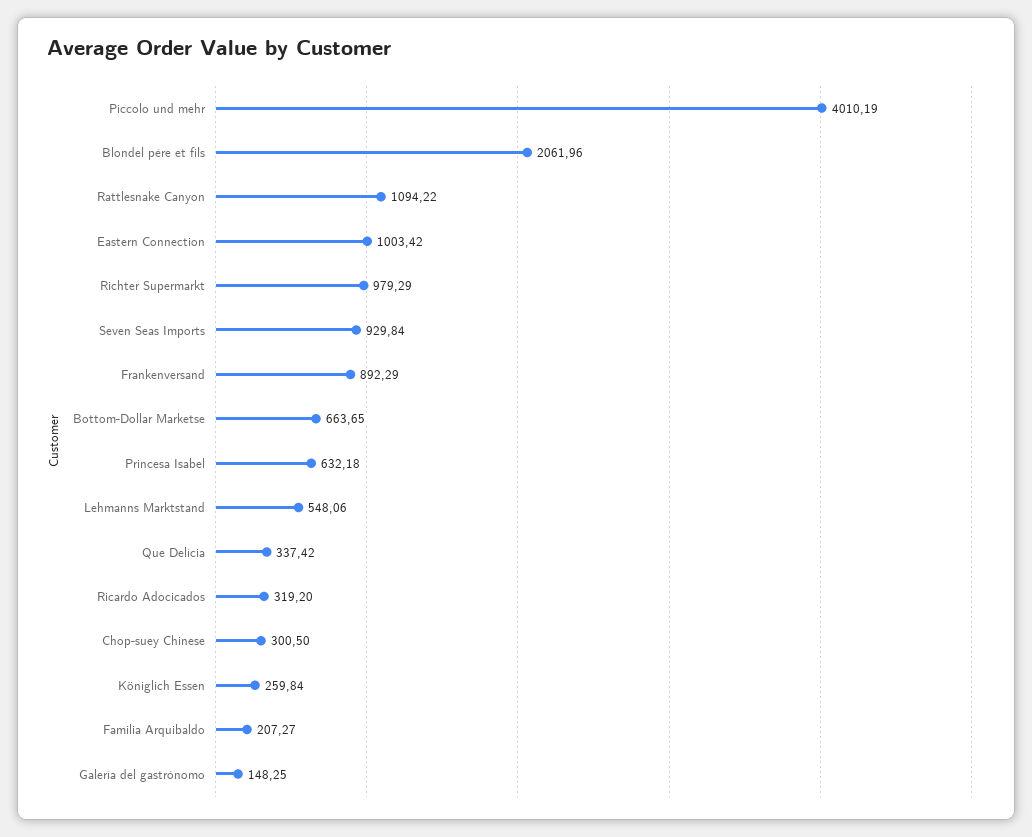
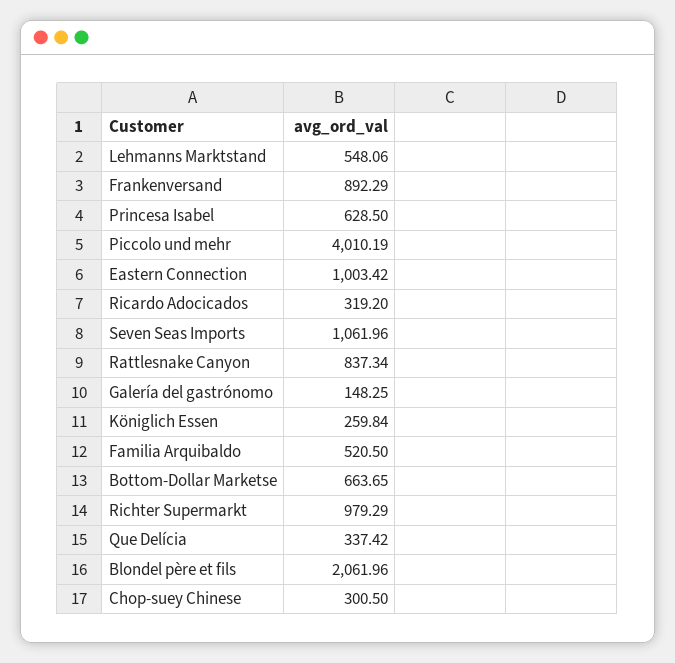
Rattlesnake Canyon: 1094.22 -> 837.34
Seven Seas Imports: 929.84 -> 1061.96
Princesa Isabel: 632.18 -> 628.5
Familia Arquibaldo: 207.27 -> 520.5

